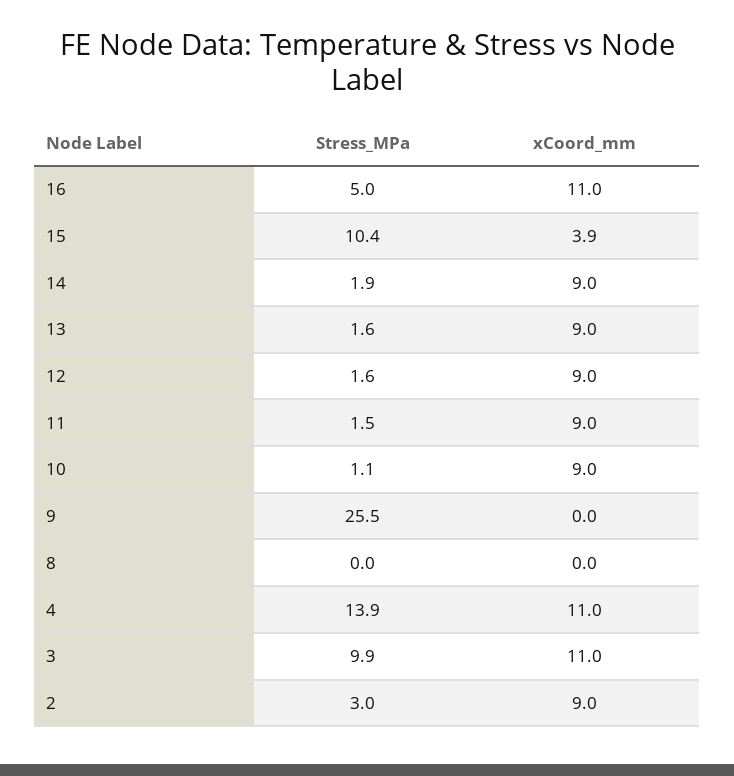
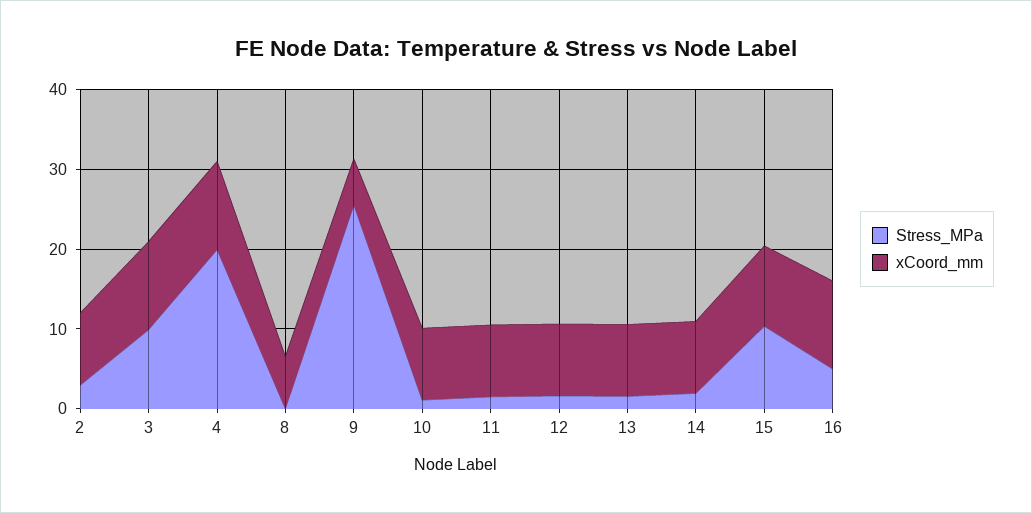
xCoord_mm, 15: 3.9 -> 10
xCoord_mm, 9: 0 -> 6
xCoord_mm, 8: 0 -> 6
Stress_MPa, 4: 13.9 -> 20

